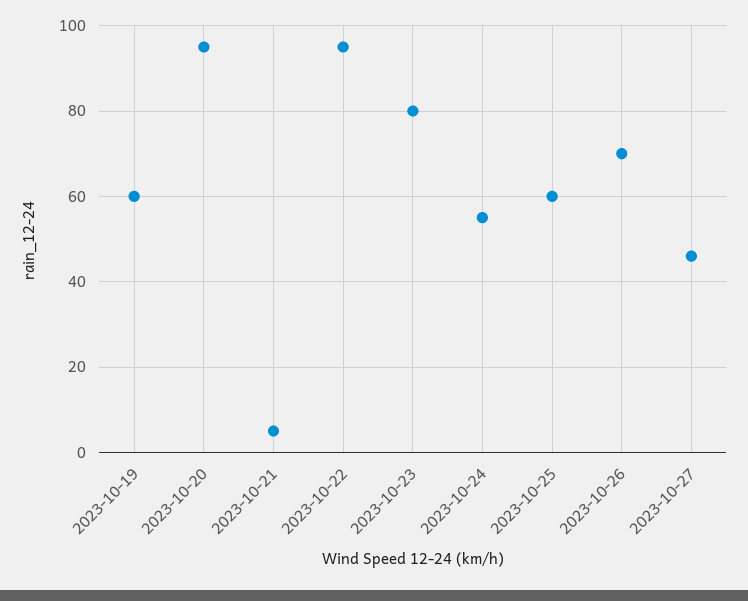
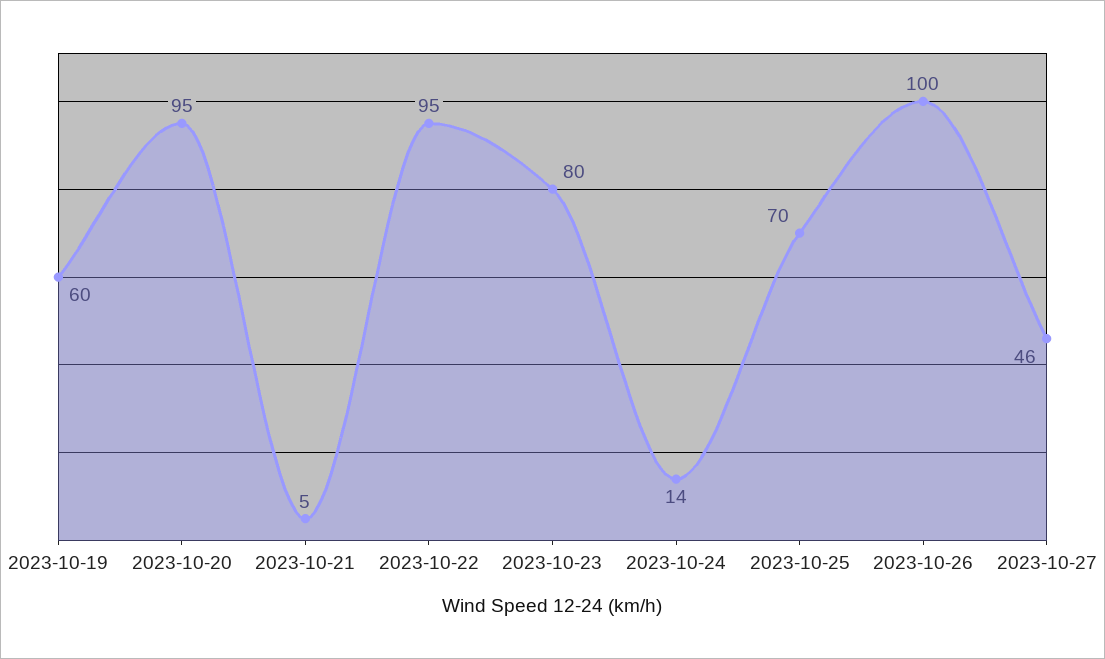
2023-10-24: 55 -> 14
2023-10-25: 60 -> 70
2023-10-26: 70 -> 100

